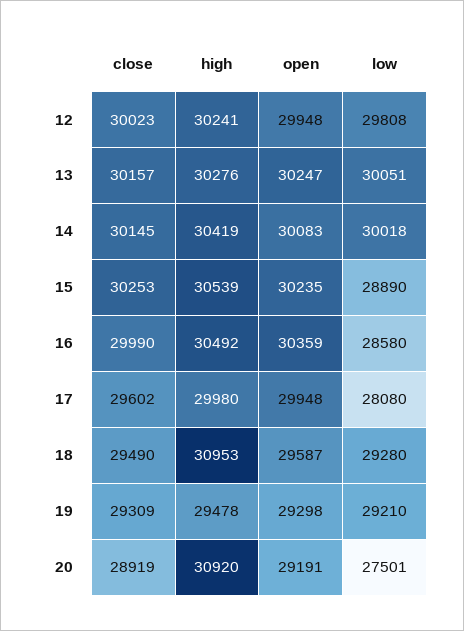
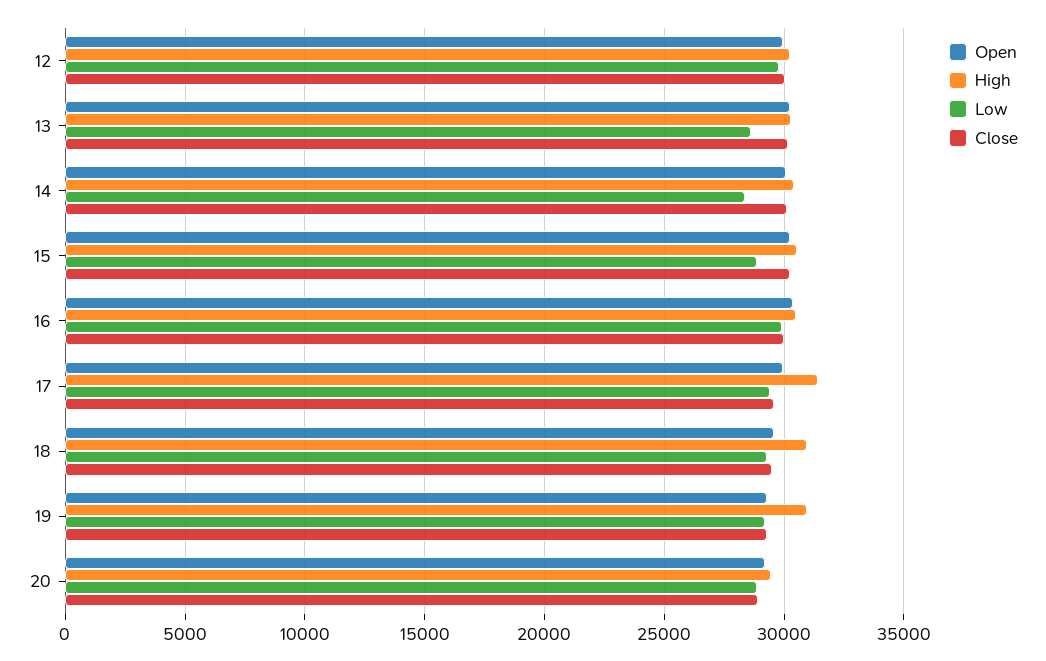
low, 13: 30051 -> 28500
low, 14: 30018 -> 28500
low, 16: 28580 -> 30000
high, 17: 29980 -> 31500
low, 17: 28080 -> 29500
high, 19: 29478 -> 31000
high, 20: 30920 -> 29500
low, 20: 27501 -> 29000

